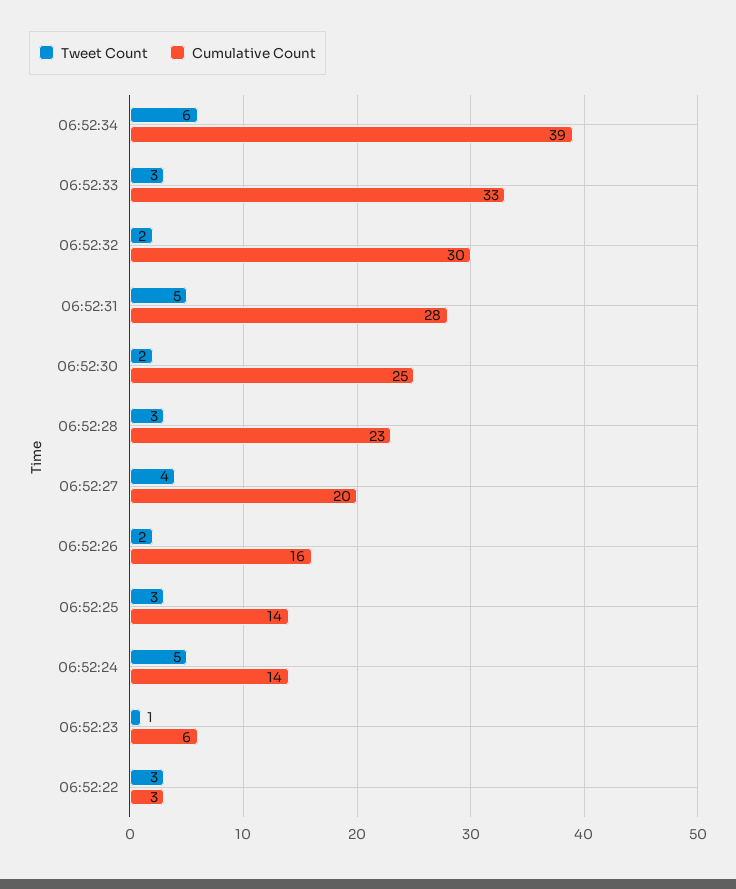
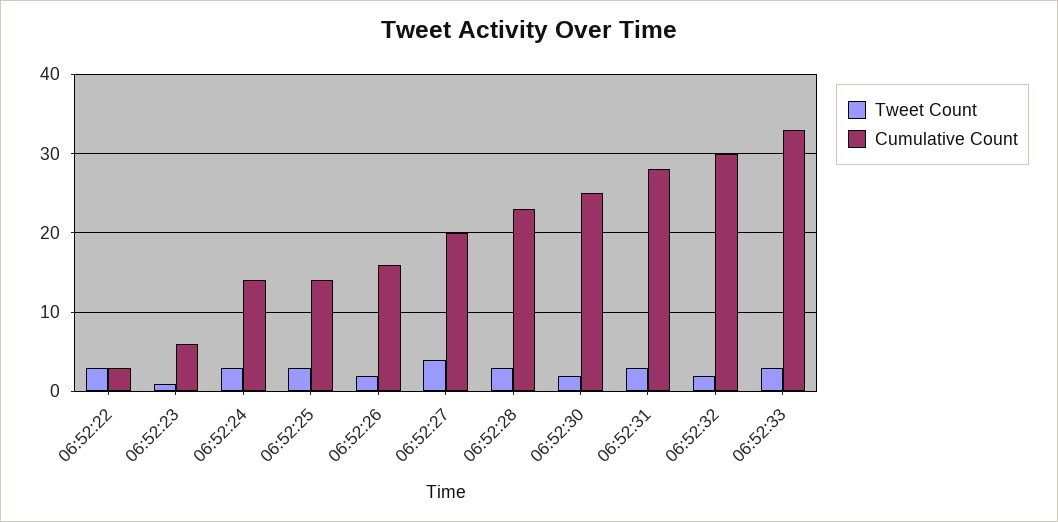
Tweet Count, 06:52:34: 6 -> none
Cumulative Count, 06:52:34: 39 -> none
Tweet Count, 06:52:31: 5 -> 3
Tweet Count, 06:52:24: 5 -> 3

